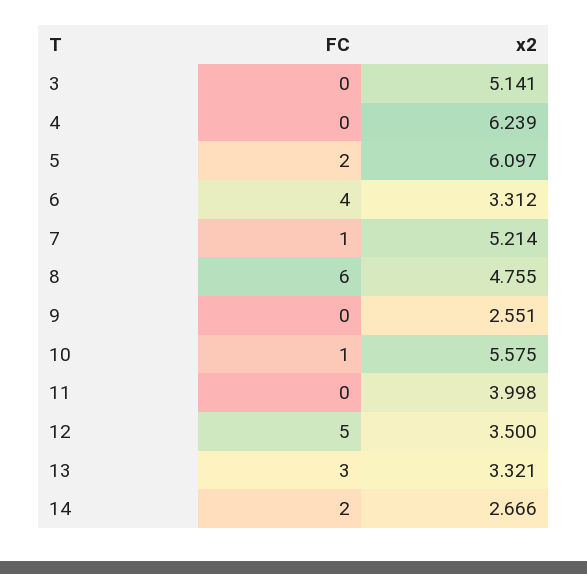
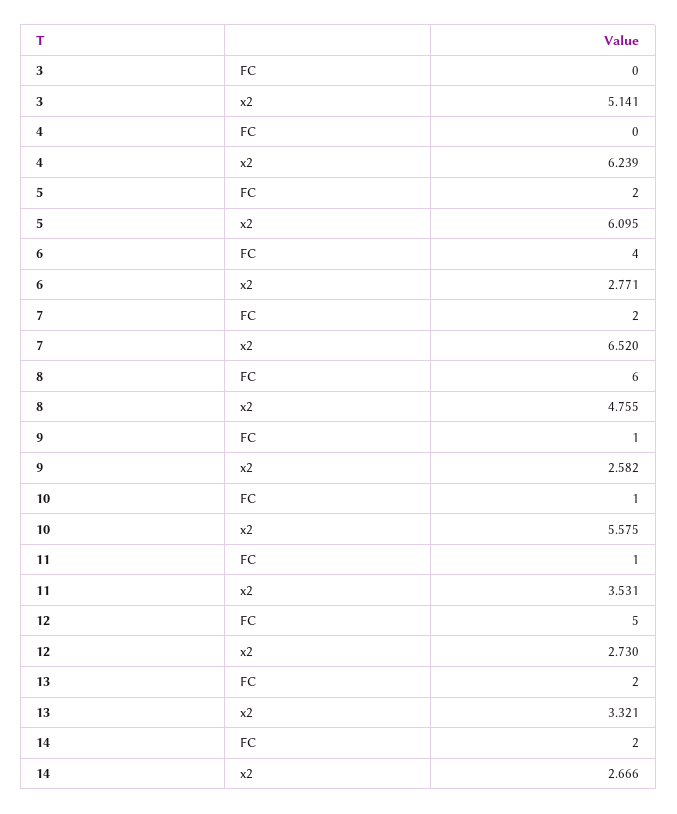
x2, 5: 6.097 -> 6.095
x2, 6: 3.312 -> 2.771
FC, 7: 1 -> 2
x2, 7: 5.214 -> 6.52
FC, 9: 0 -> 1
x2, 9: 2.551 -> 2.582
FC, 11: 0 -> 1
x2, 11: 3.998 -> 3.531
x2, 12: 3.5 -> 2.73
FC, 13: 3 -> 2

